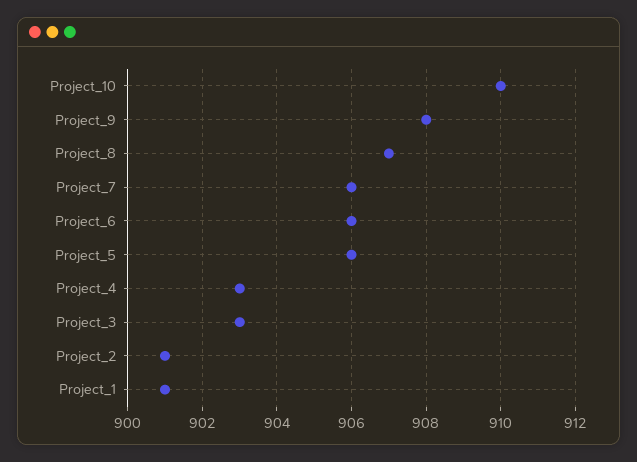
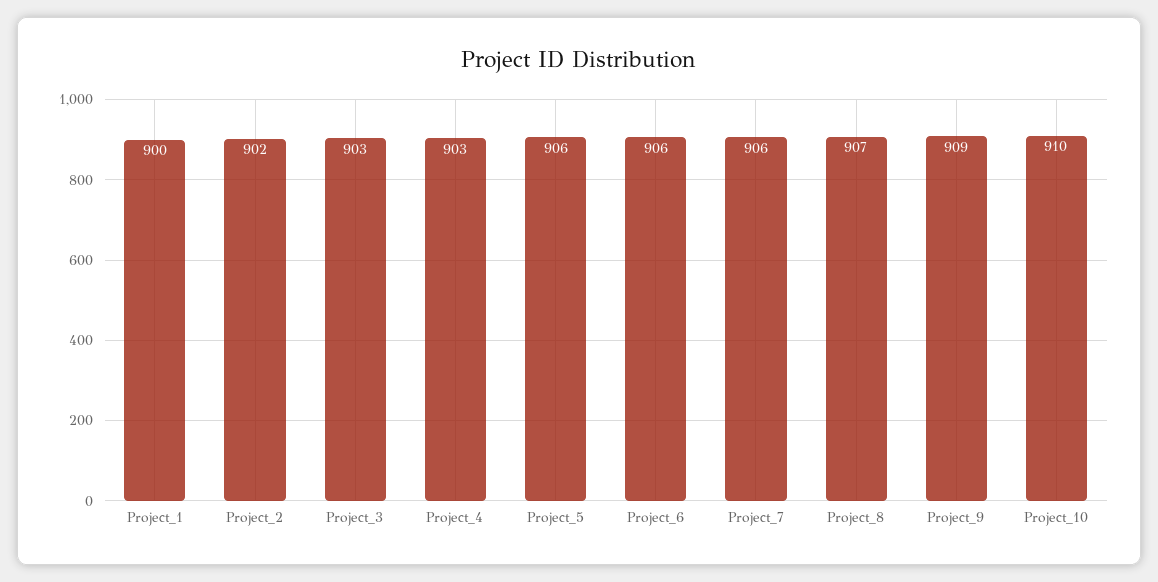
Project_9: 908 -> 909
Project_2: 901 -> 902
Project_1: 901 -> 900

